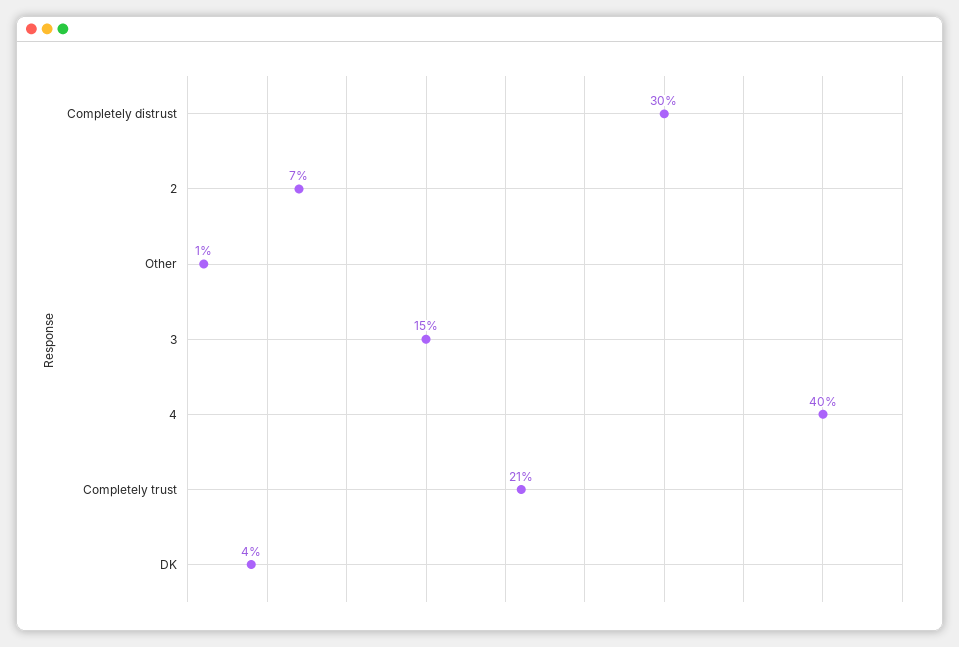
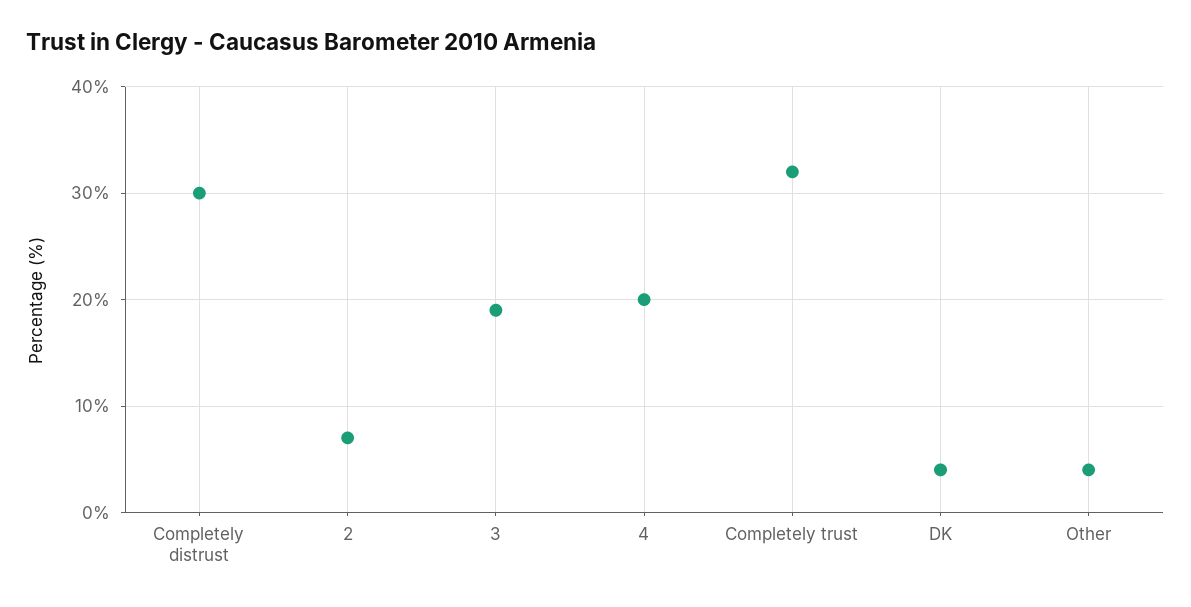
Other: 1 -> 4
3: 15 -> 19
4: 40 -> 20
Completely trust: 21 -> 32

